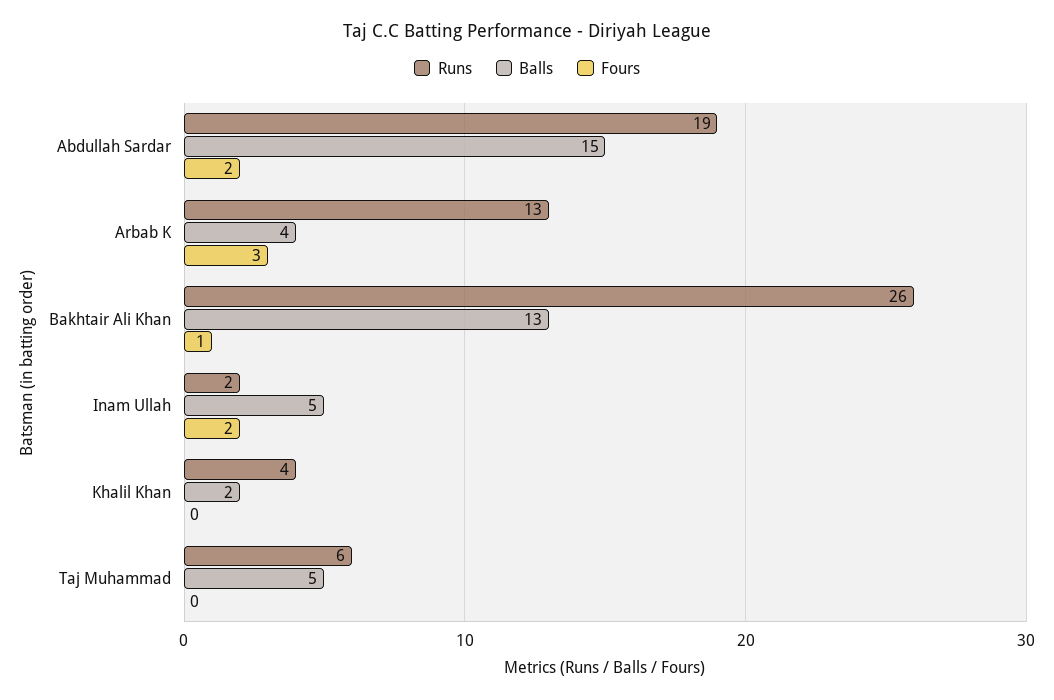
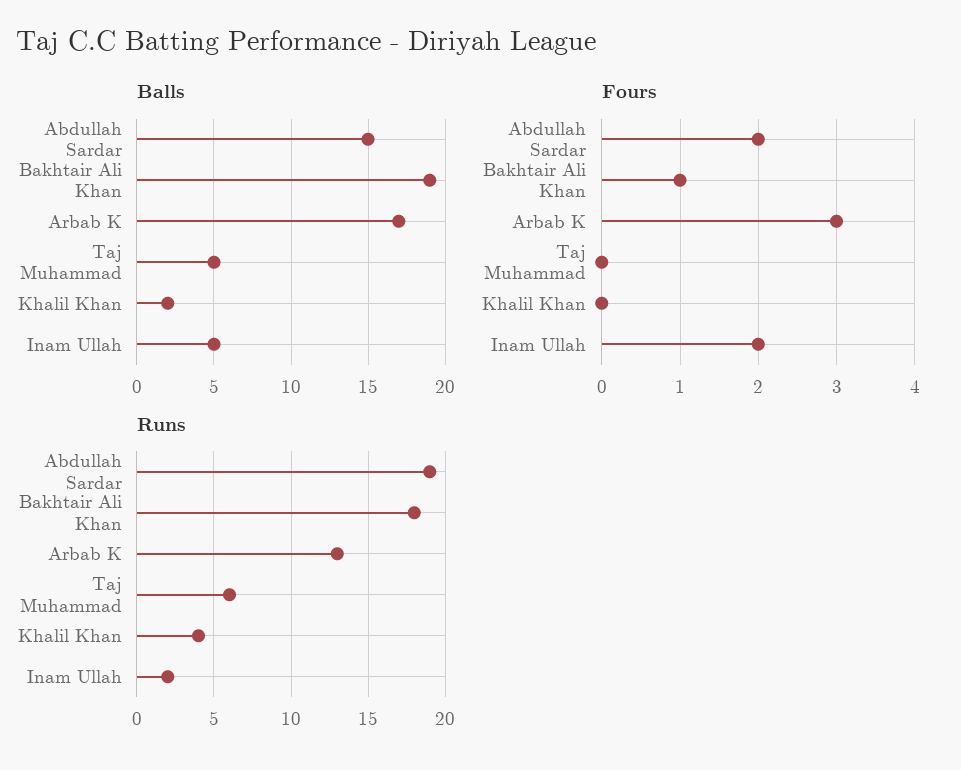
Balls, Arbab K: 4 -> 17
Runs, Bakhtair Ali Khan: 26 -> 18
Balls, Bakhtair Ali Khan: 13 -> 19

